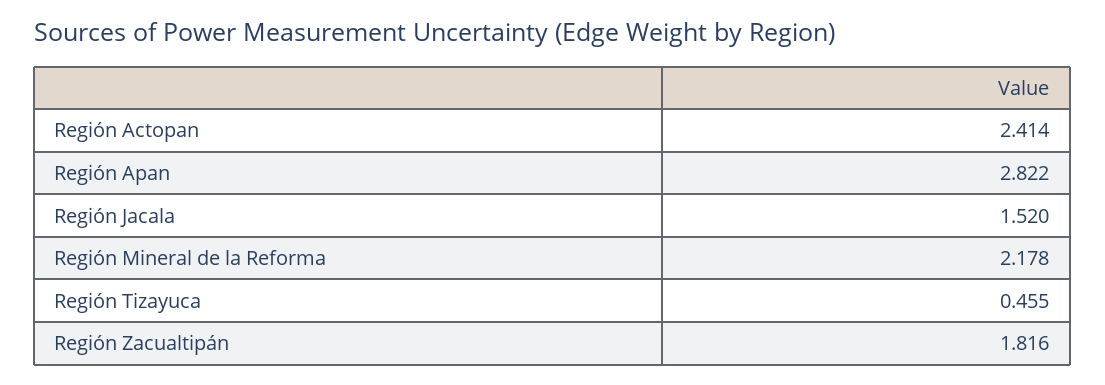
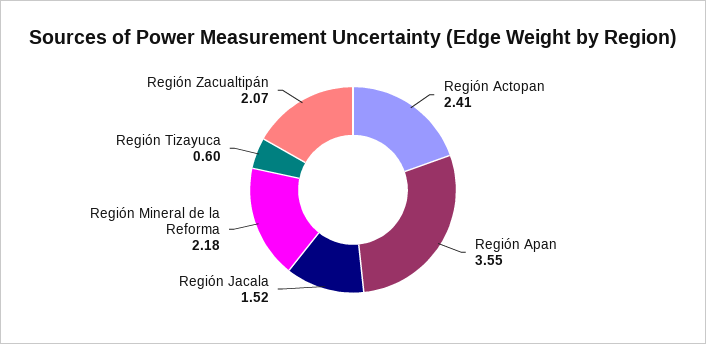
Región Apan: 2.822 -> 3.55
Región Tizayuca: 0.455 -> 0.6
Región Zacualtipán: 1.816 -> 2.07

